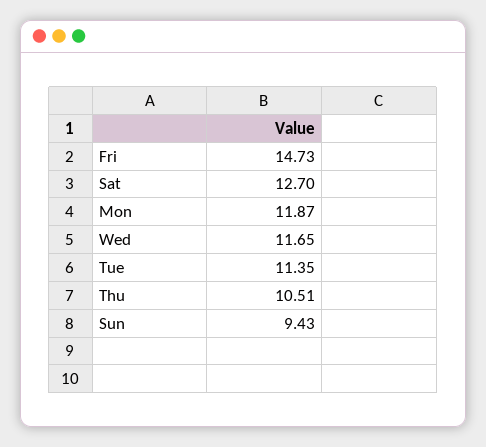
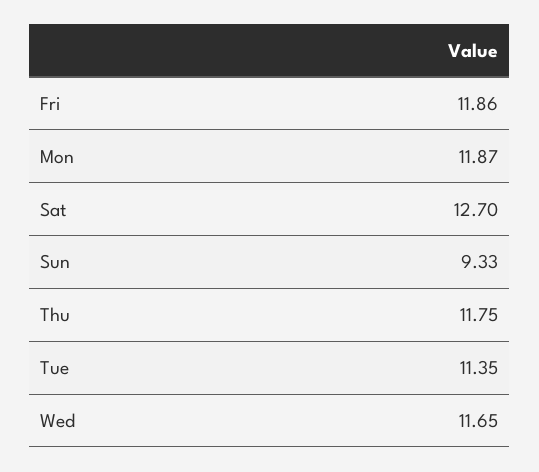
Fri: 14.73 -> 11.86
Thu: 10.51 -> 11.75
Sun: 9.43 -> 9.33

